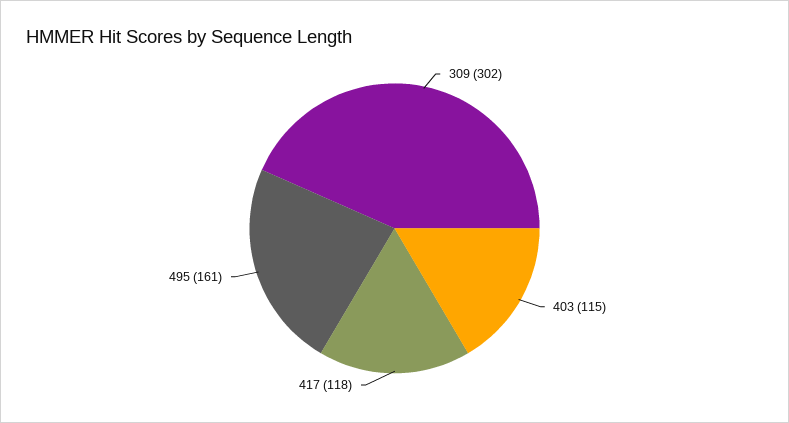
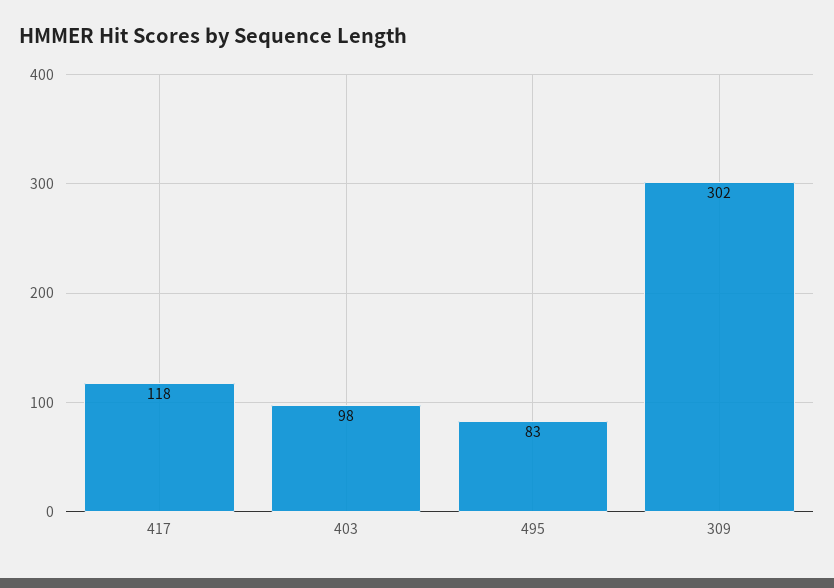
403: 115 -> 98
495: 161 -> 83

